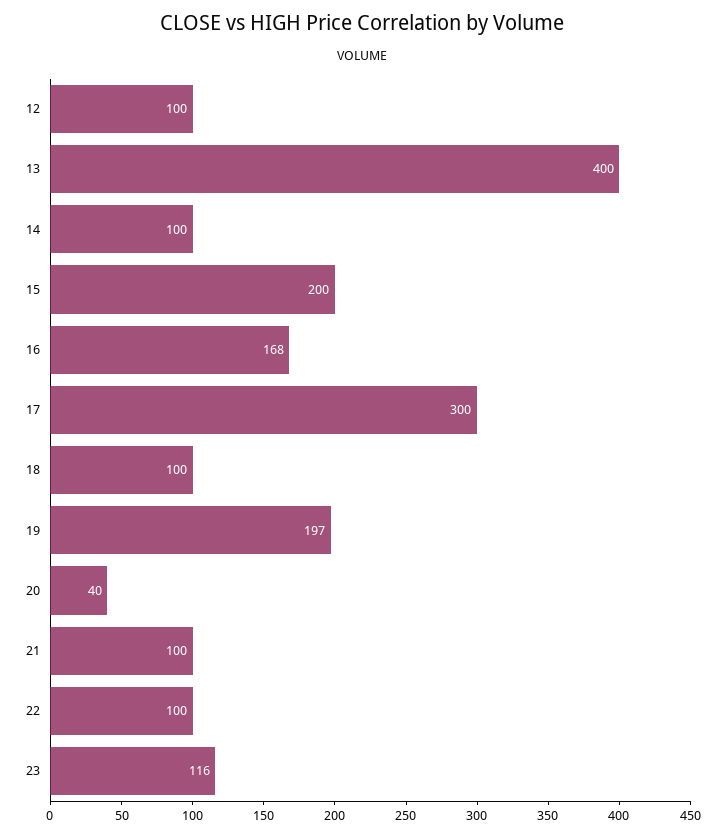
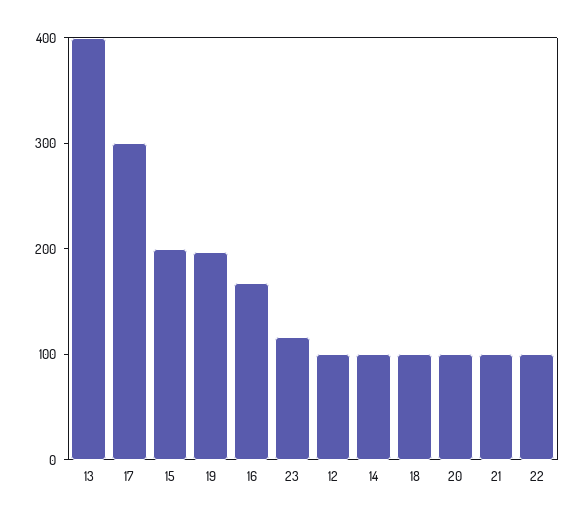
20: 40 -> 100

